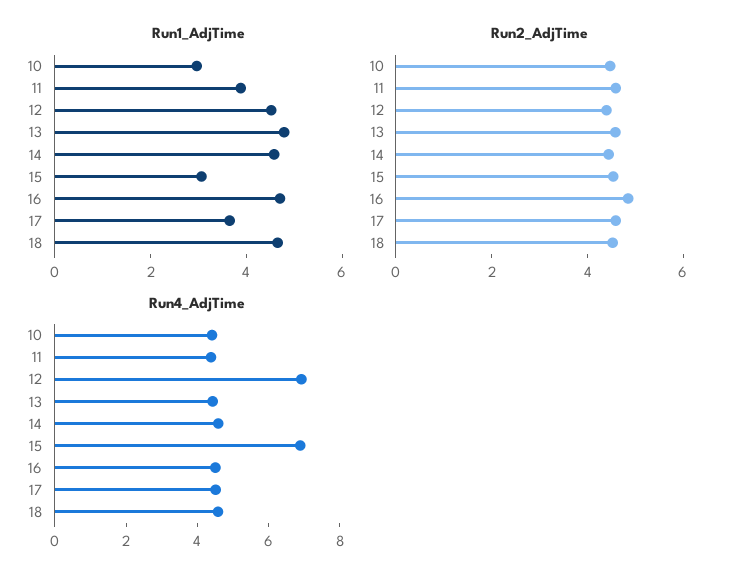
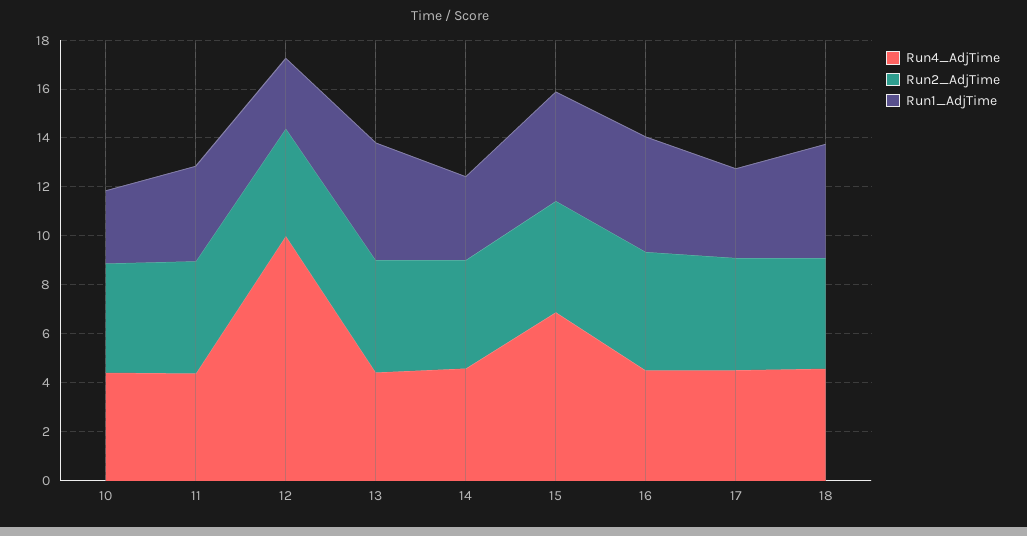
Run1_AdjTime, 12: 4.5 -> 3
Run1_AdjTime, 14: 4.5 -> 3.5
Run1_AdjTime, 15: 3 -> 4.5
Run4_AdjTime, 12: 7 -> 10

